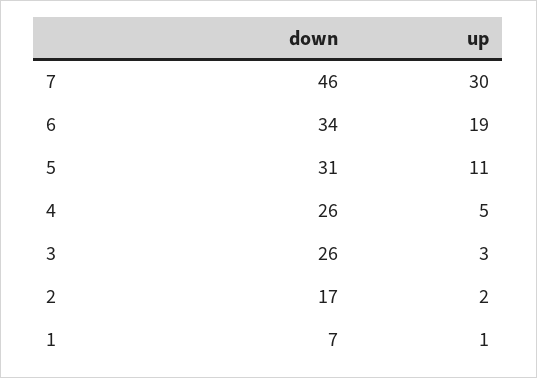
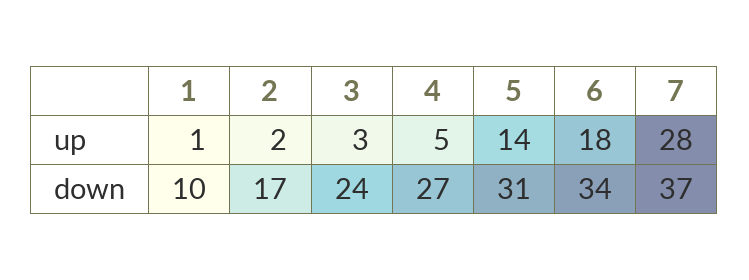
down, 7: 46 -> 37
up, 7: 30 -> 28
up, 6: 19 -> 18
up, 5: 11 -> 14
down, 4: 26 -> 27
down, 3: 26 -> 24
down, 1: 7 -> 10

